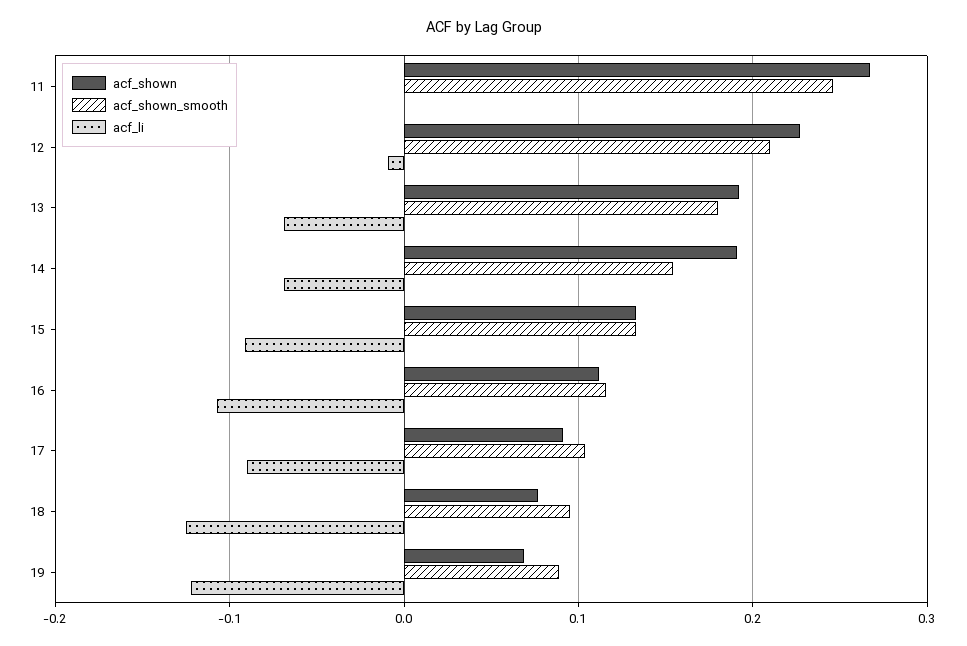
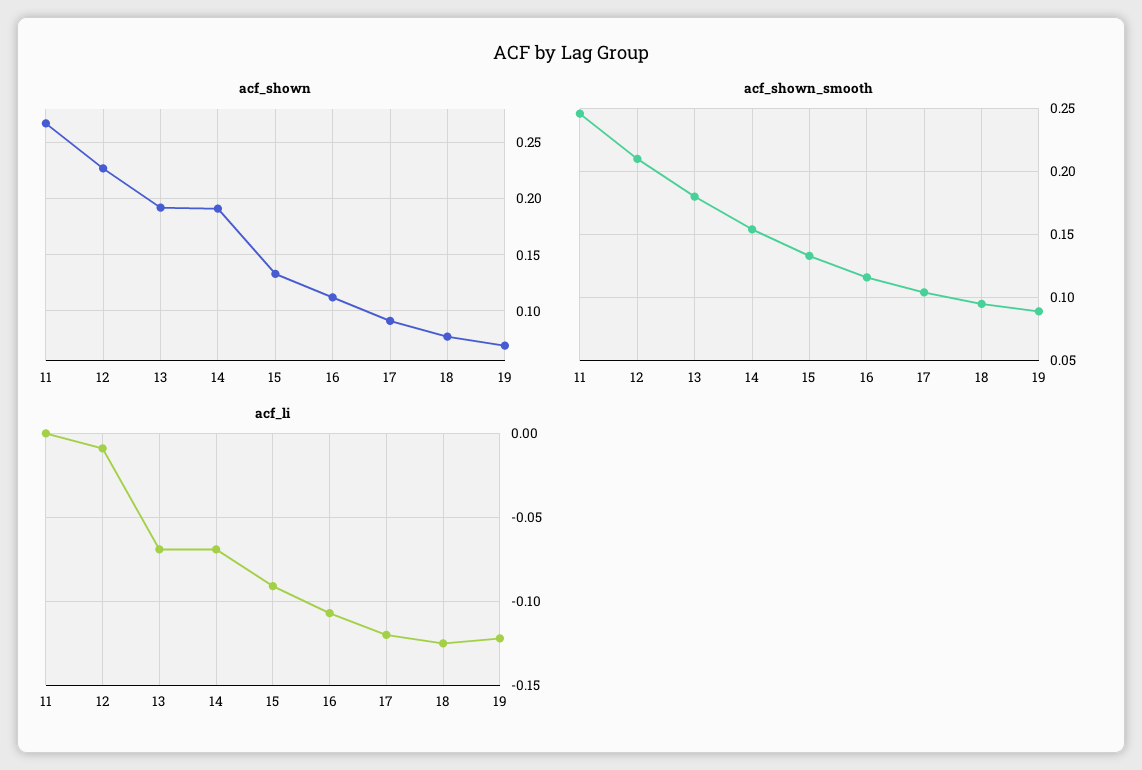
acf_li, 17: -0.09 -> -0.12

